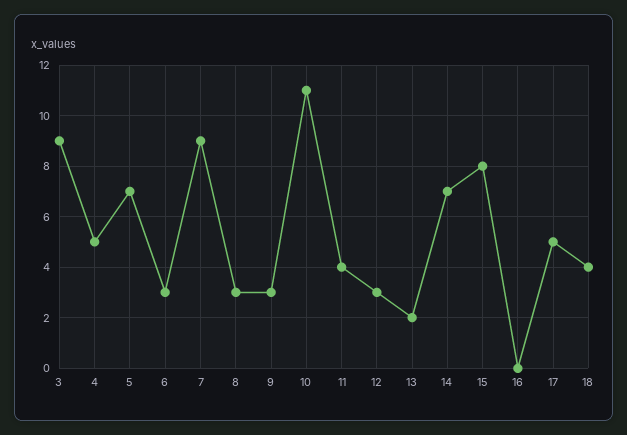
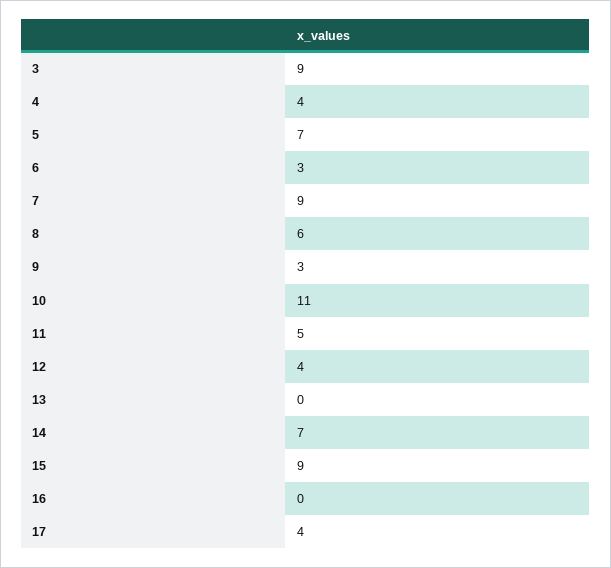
4: 5 -> 4
8: 3 -> 6
11: 4 -> 5
12: 3 -> 4
13: 2 -> 0
15: 8 -> 9
17: 5 -> 4
18: 4 -> none

